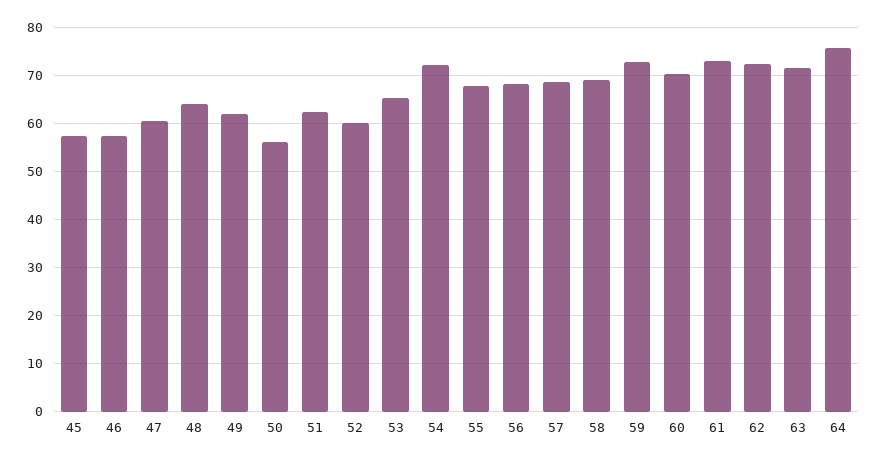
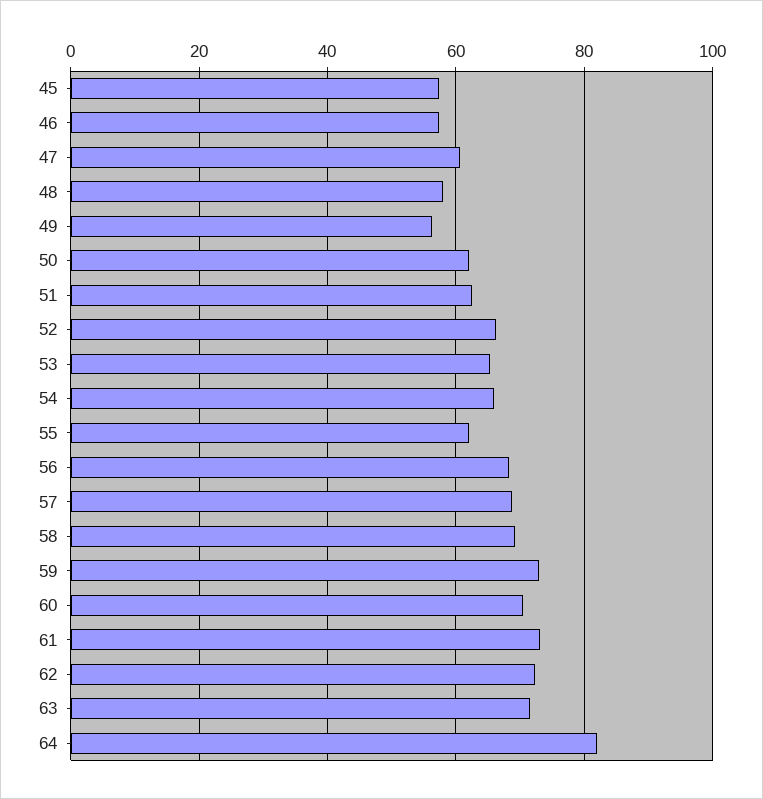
48: 64 -> 58
49: 62 -> 56
50: 56 -> 62
52: 60 -> 66
54: 72 -> 66
55: 68 -> 62
64: 76 -> 82

